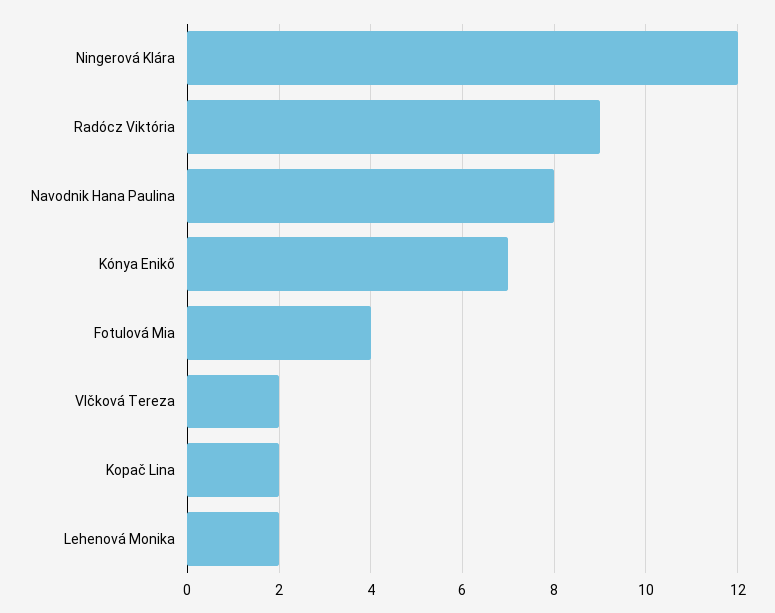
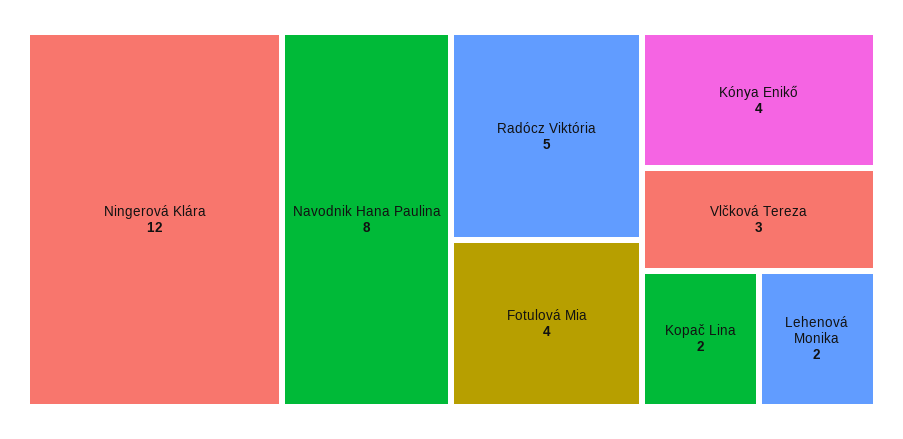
Radócz Viktória: 9 -> 5
Kónya Enikő: 7 -> 4
Vlčková Tereza: 2 -> 3

